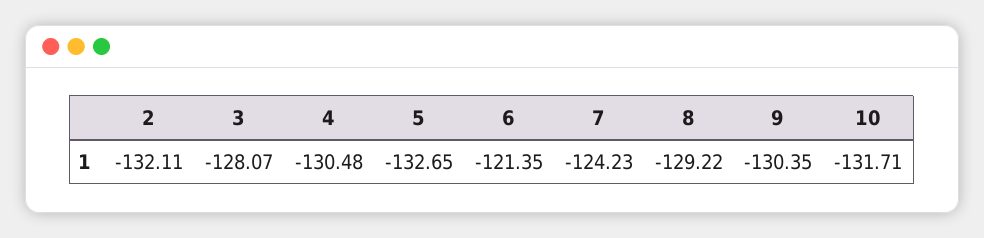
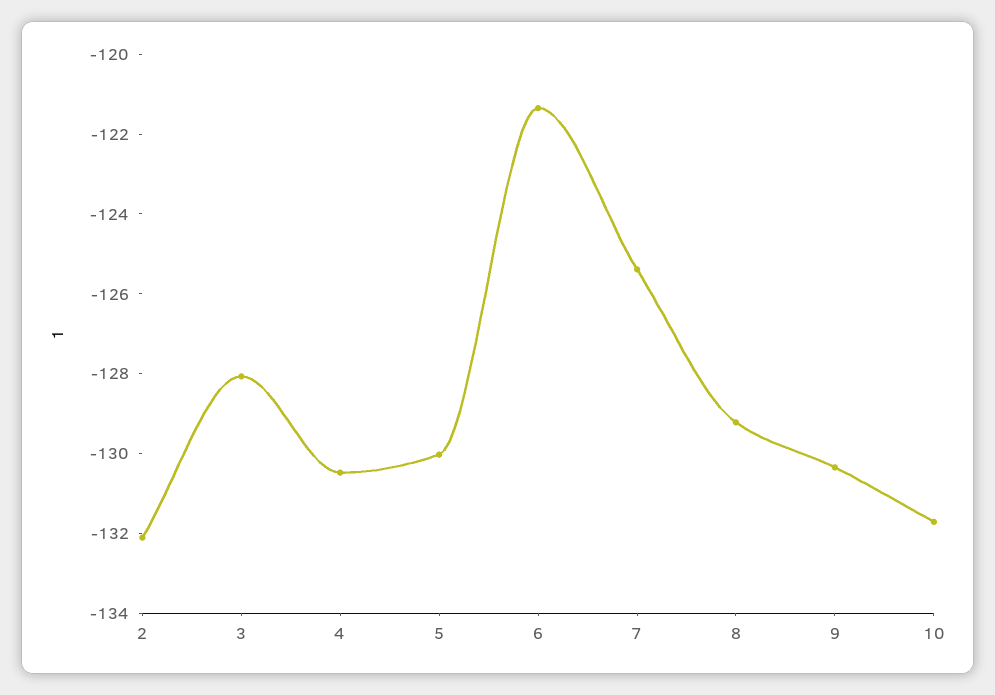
5: -132.65 -> -130
7: -124.23 -> -125.5

